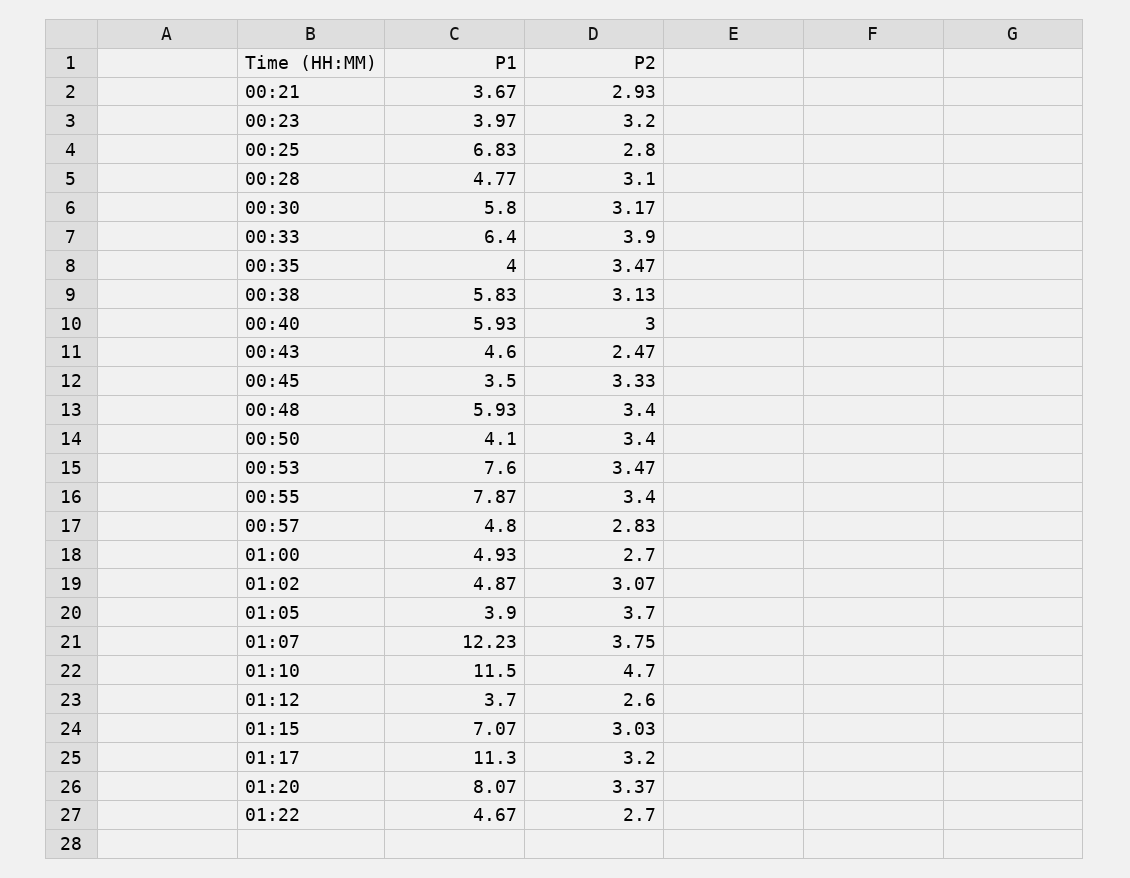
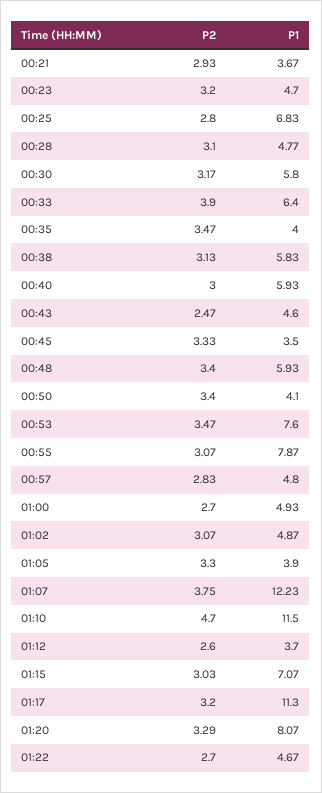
P1, 00:23: 3.97 -> 4.7
P2, 00:55: 3.4 -> 3.07
P2, 01:05: 3.7 -> 3.3
P2, 01:20: 3.37 -> 3.29

